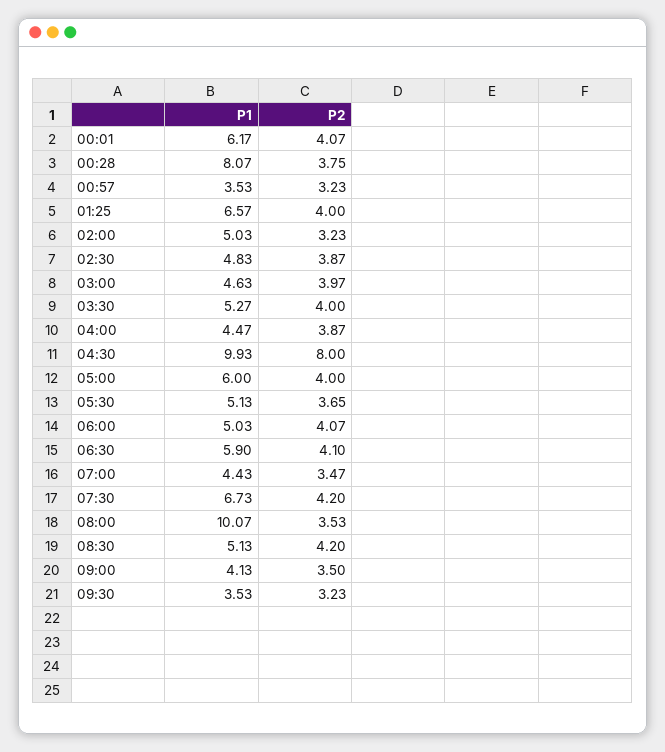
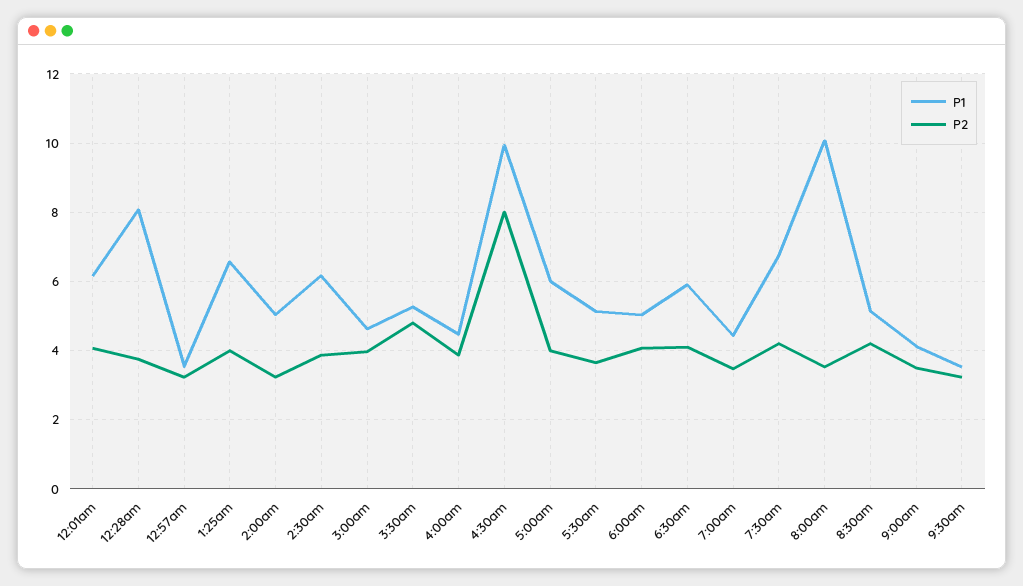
P1, 02:30: 4.83 -> 6.2
P2, 03:30: 4 -> 4.8

